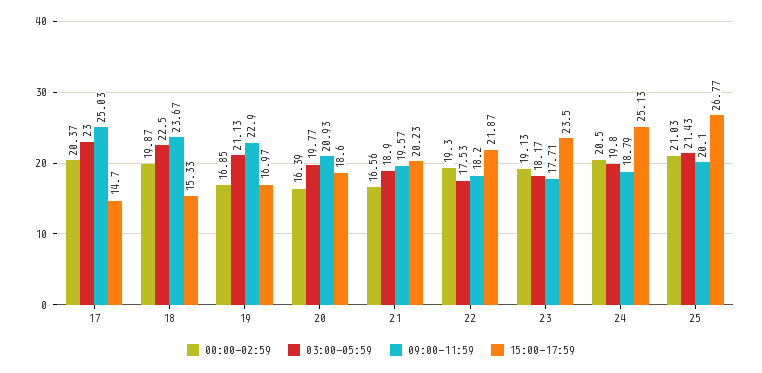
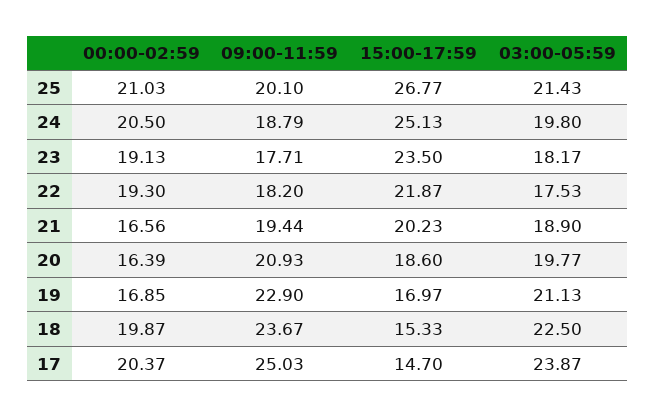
03:00-05:59, 17: 23 -> 23.87
09:00-11:59, 21: 19.57 -> 19.44

